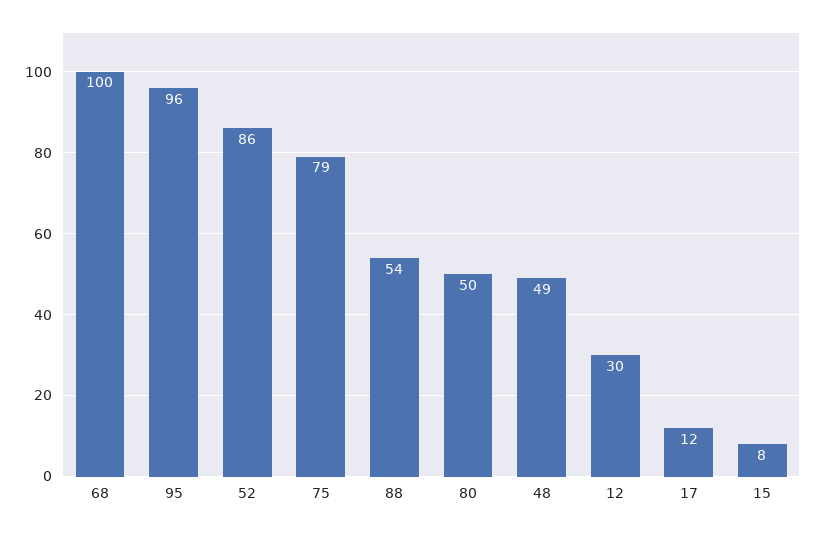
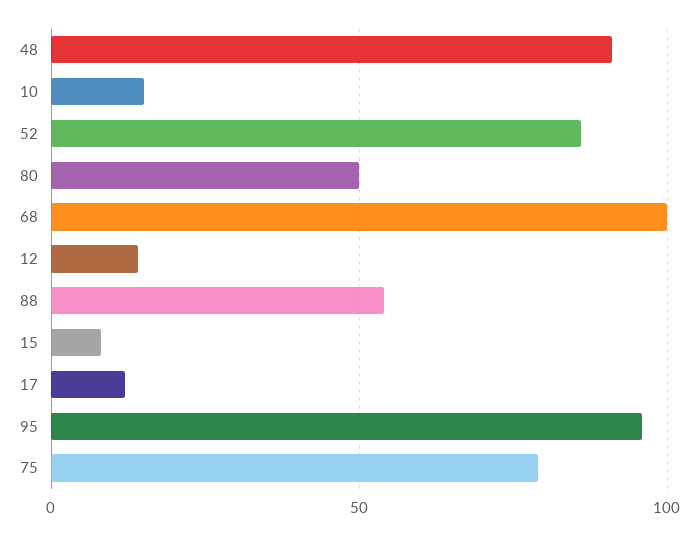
48: 49 -> 90
12: 30 -> 15
10: none -> 15

